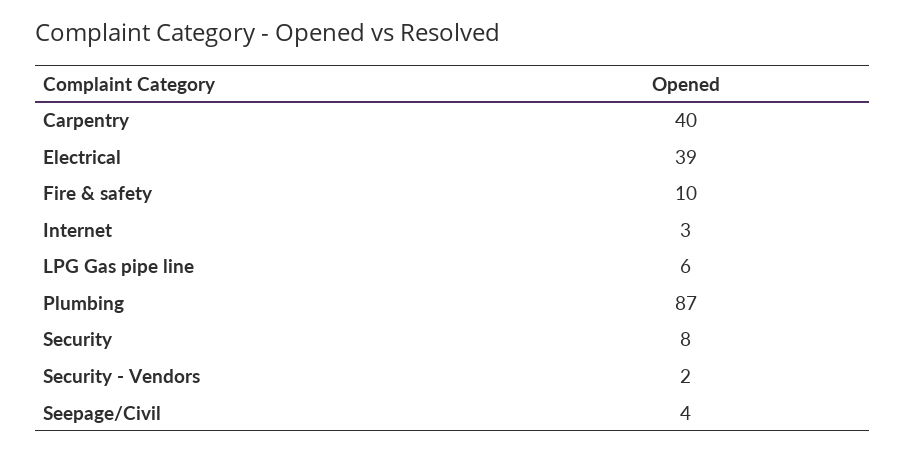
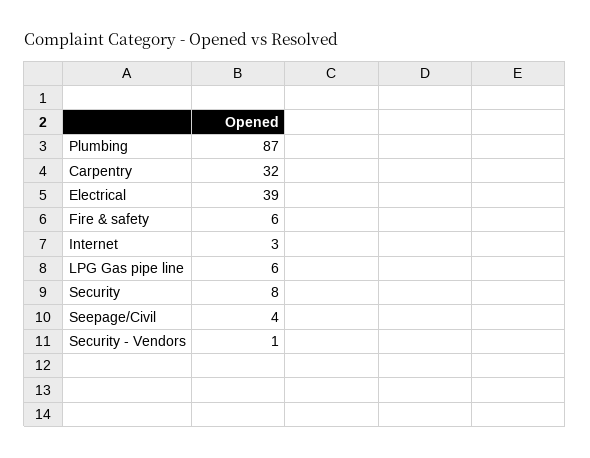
Carpentry: 40 -> 32
Fire & safety: 10 -> 6
Security - Vendors: 2 -> 1

